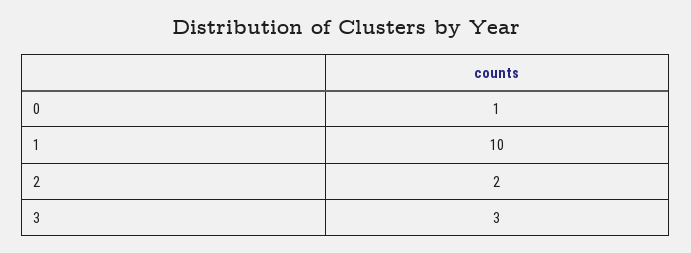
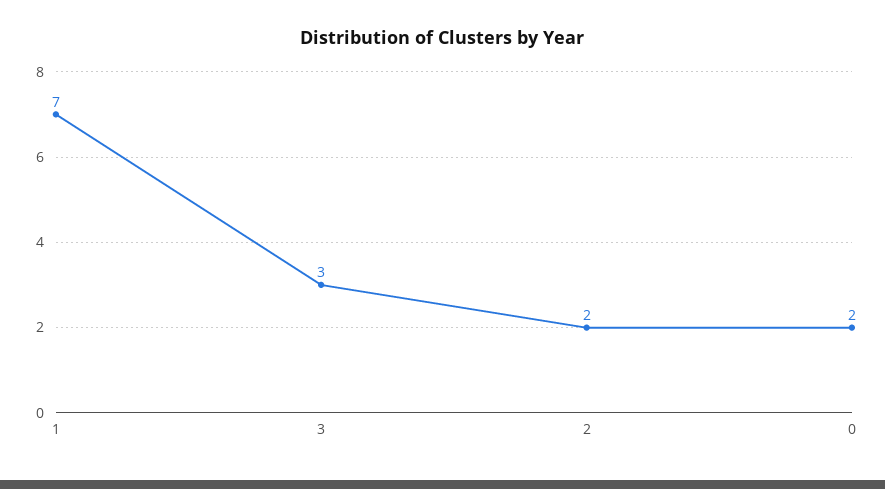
0: 1 -> 2
1: 10 -> 7

